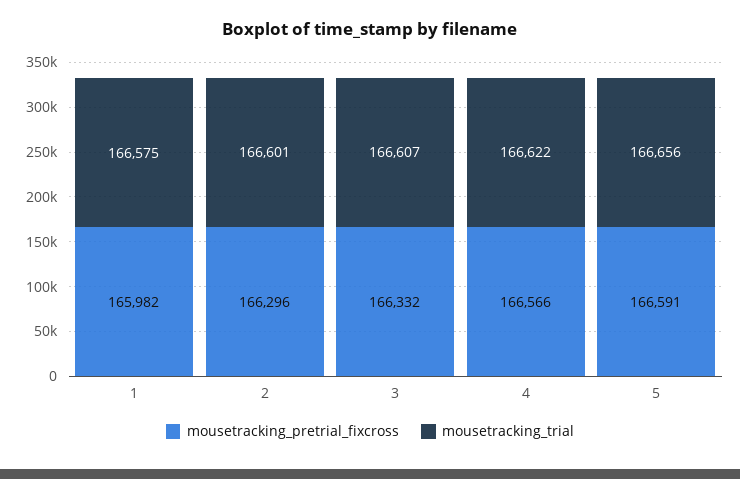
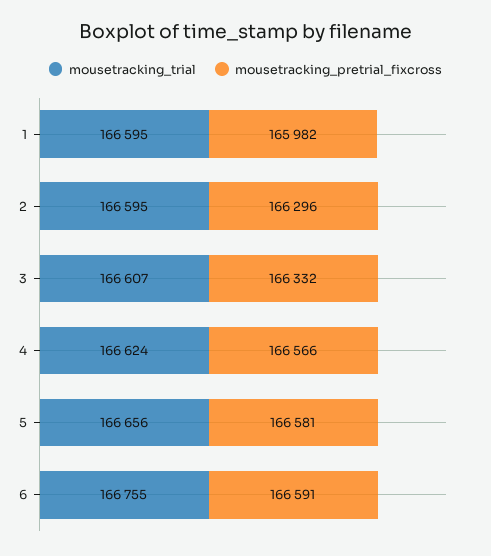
mousetracking_trial, 1: 166575 -> 166595
mousetracking_trial, 2: 166601 -> 166595
mousetracking_trial, 4: 166622 -> 166624
mousetracking_pretrial_fixcross, 5: 166591 -> 166581
mousetracking_trial, 6: none -> 166755
mousetracking_pretrial_fixcross, 6: none -> 166591

